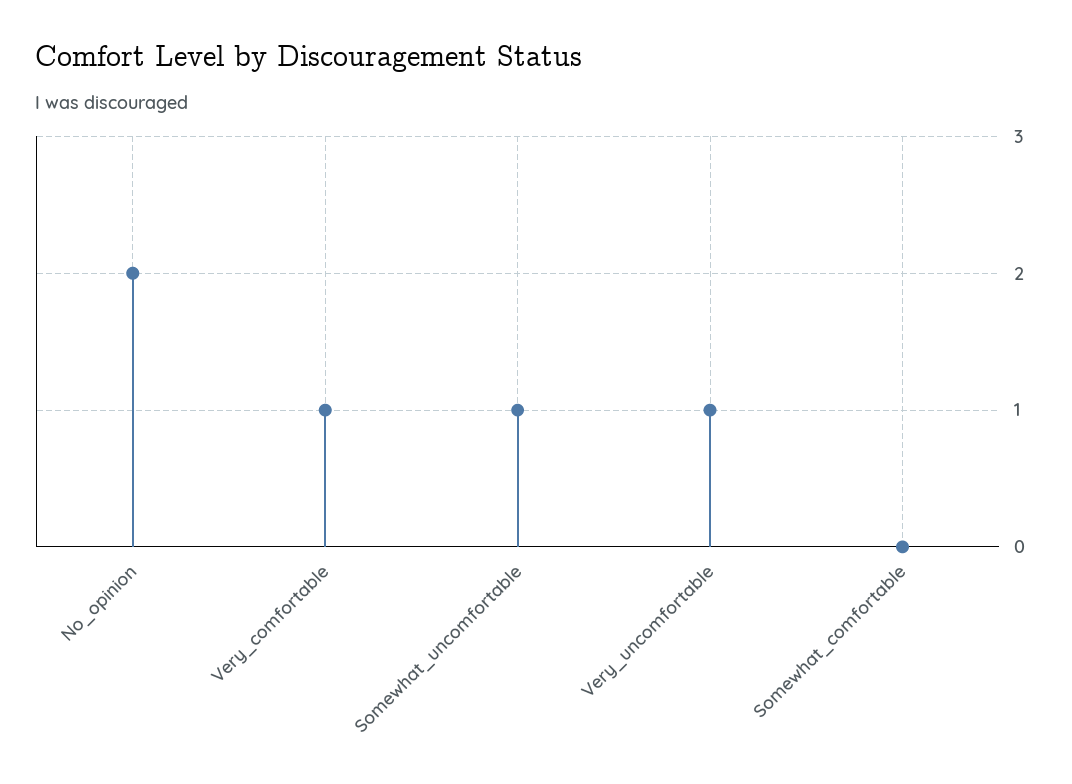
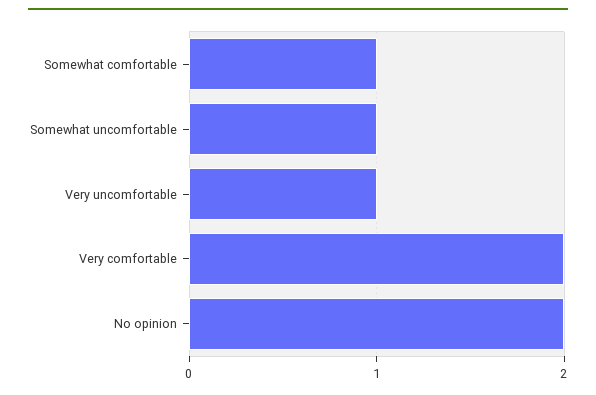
Very_comfortable: 1 -> 2
Somewhat_comfortable: 0 -> 1

